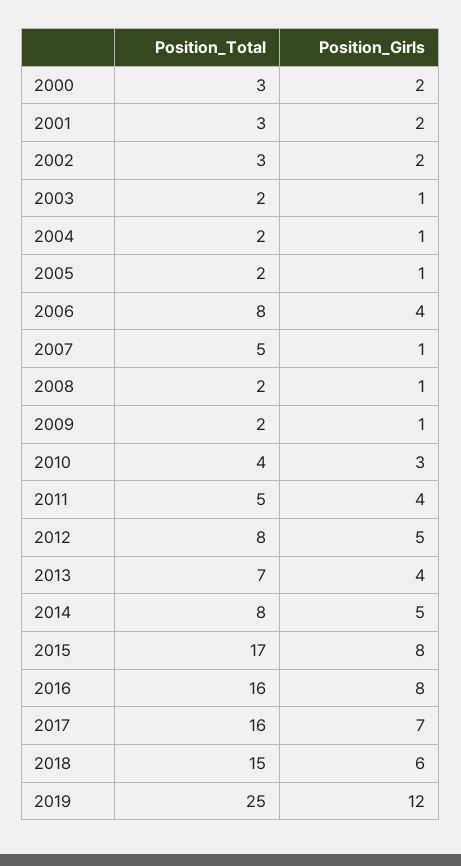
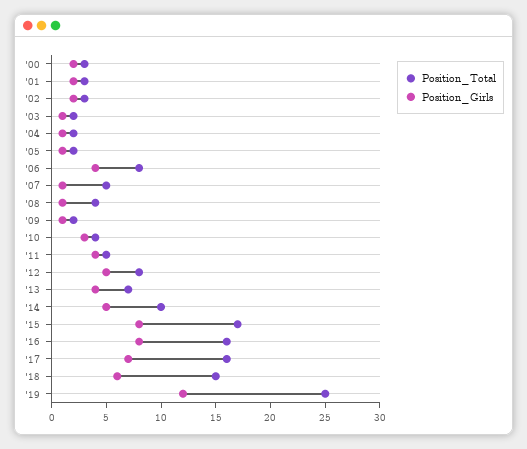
Position_Total, 2008: 2 -> 4
Position_Total, 2014: 8 -> 10

